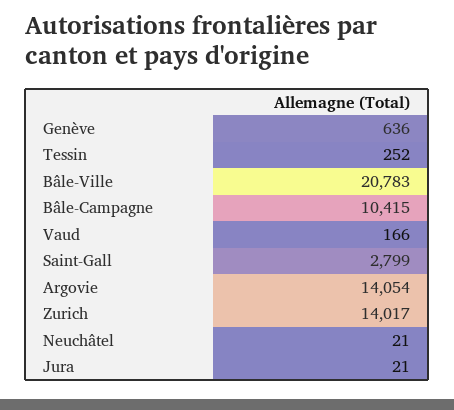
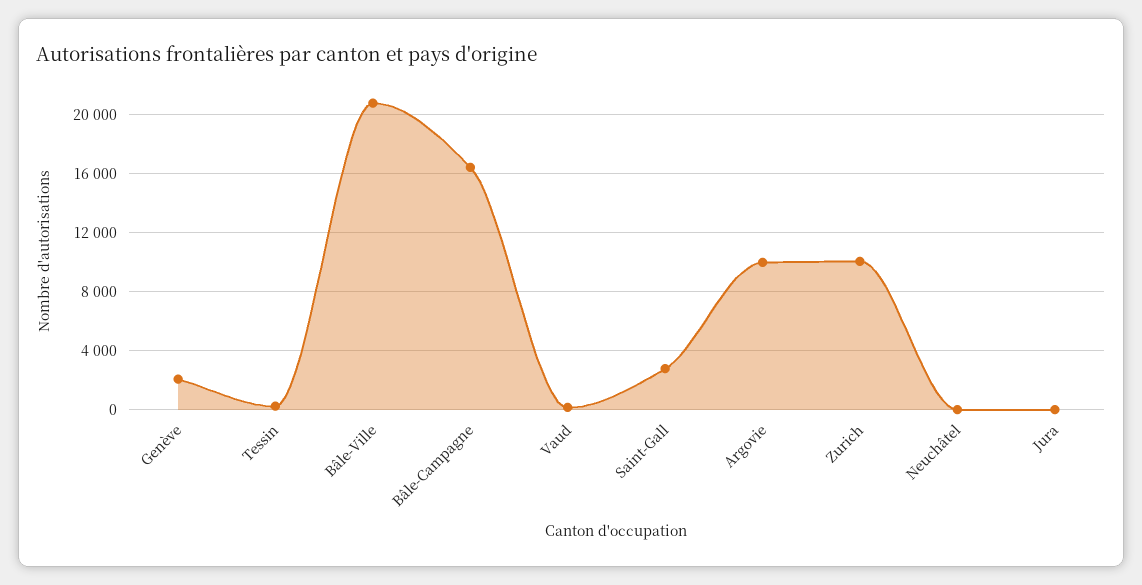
Genève: 636 -> 2000
Bâle-Campagne: 10415 -> 16500
Argovie: 14054 -> 10000
Zurich: 14017 -> 10000

